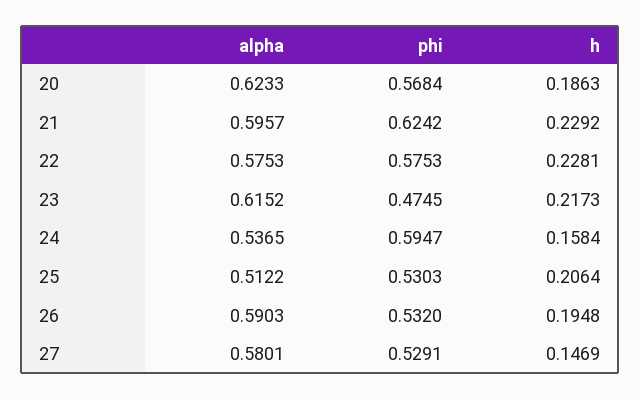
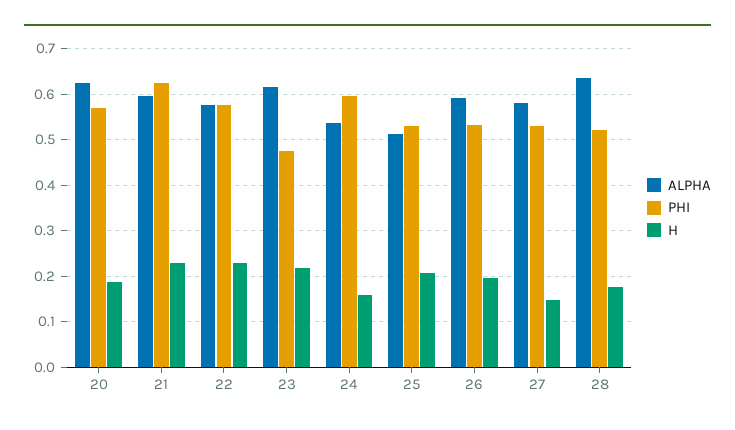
alpha, 28: none -> 0.64
phi, 28: none -> 0.52
h, 28: none -> 0.18

